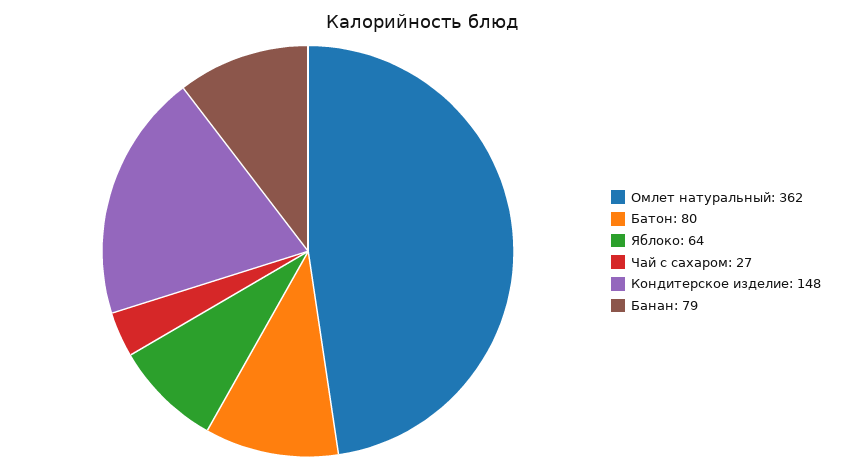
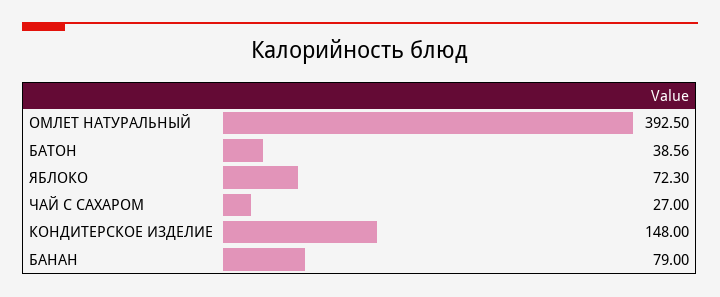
Омлет натуральный: 362 -> 392.5
Батон: 80 -> 38.56
Яблоко: 64 -> 72.3

